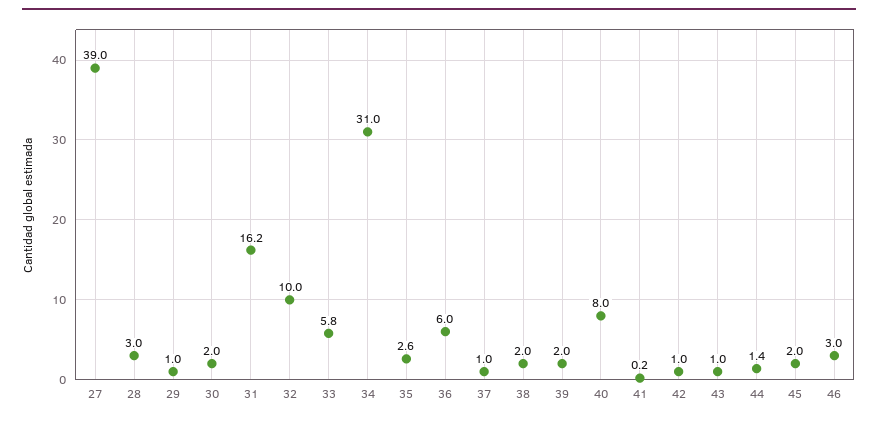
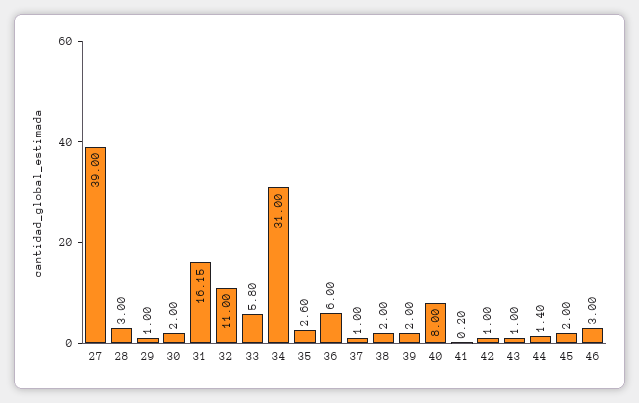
32: 10 -> 11

